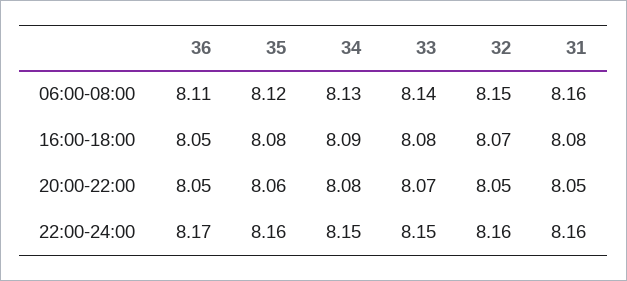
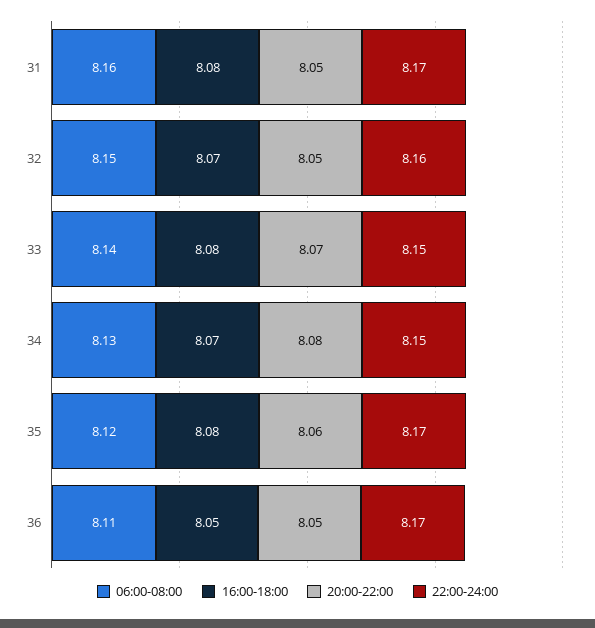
16:00-18:00, 34: 8.09 -> 8.07
22:00-24:00, 35: 8.16 -> 8.17
22:00-24:00, 31: 8.16 -> 8.17

